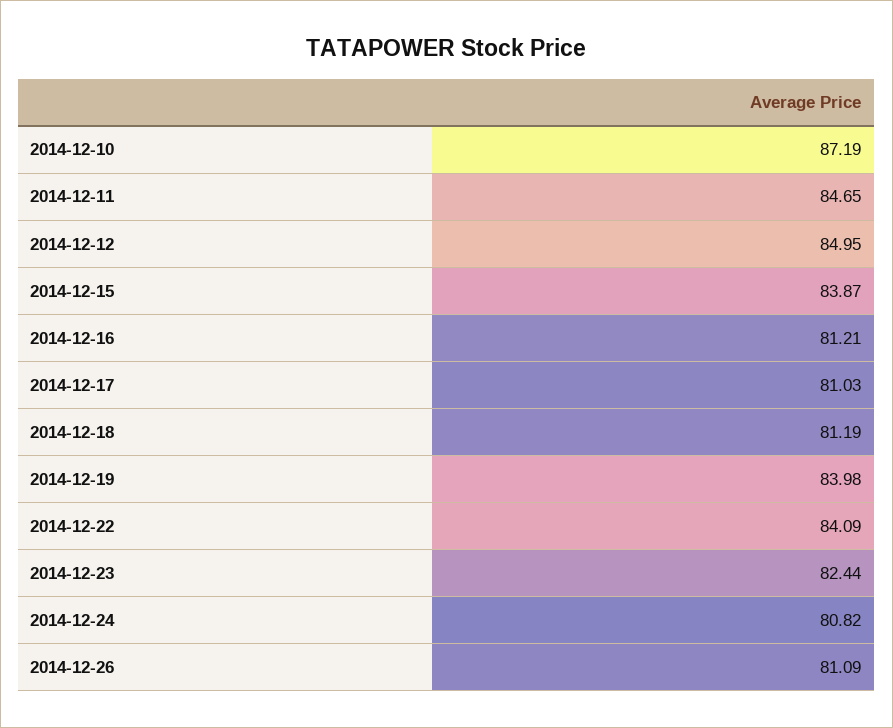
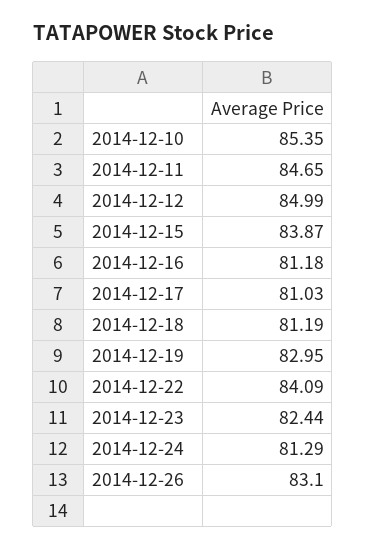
2014-12-10: 87.19 -> 85.35
2014-12-12: 84.95 -> 84.99
2014-12-16: 81.21 -> 81.18
2014-12-19: 83.98 -> 82.95
2014-12-24: 80.82 -> 81.29
2014-12-26: 81.09 -> 83.1

